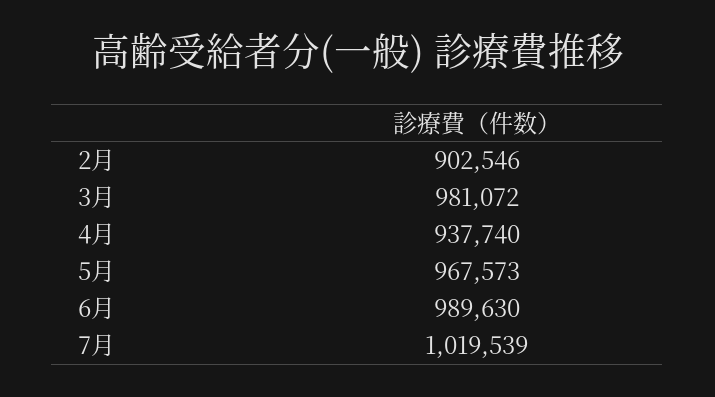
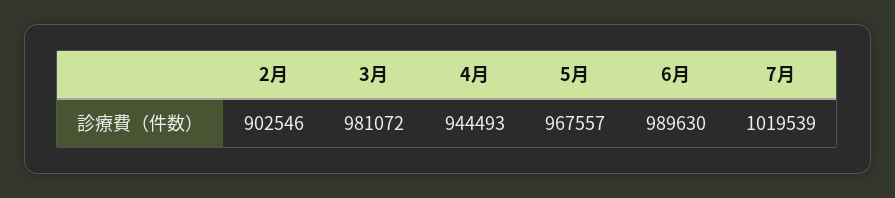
4月: 937740 -> 944493
5月: 967573 -> 967557

